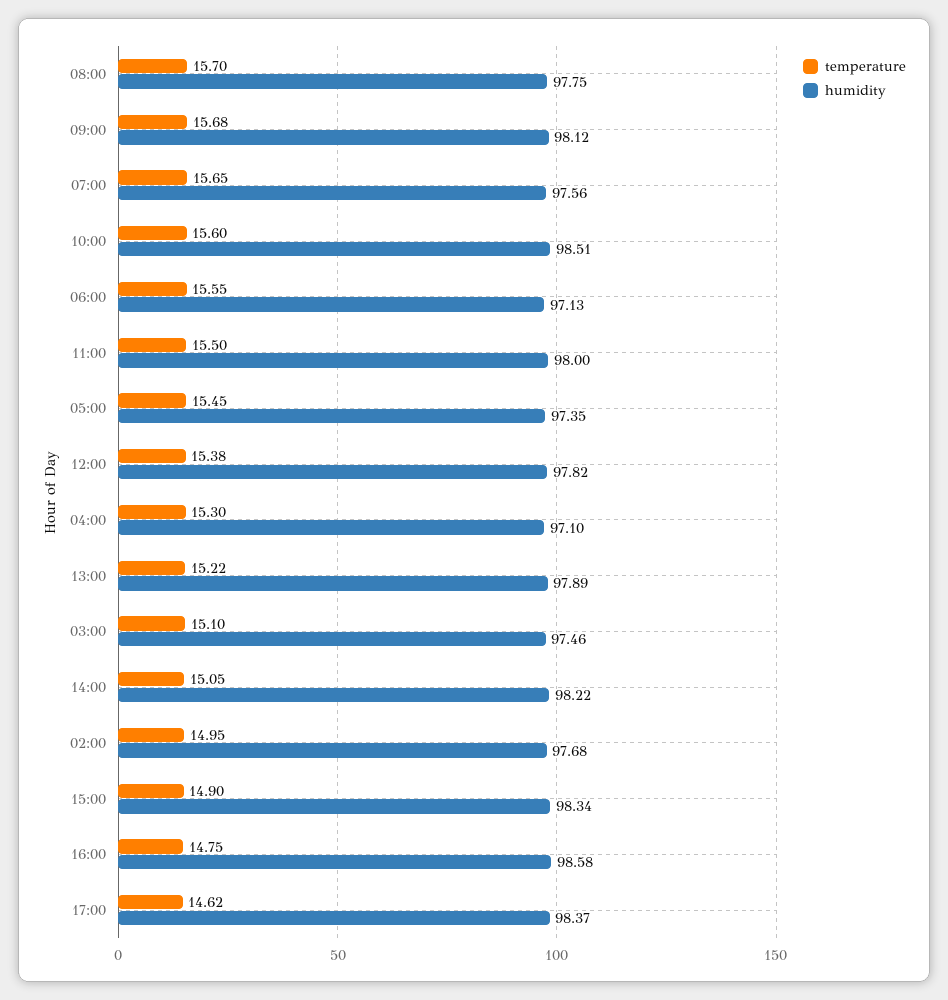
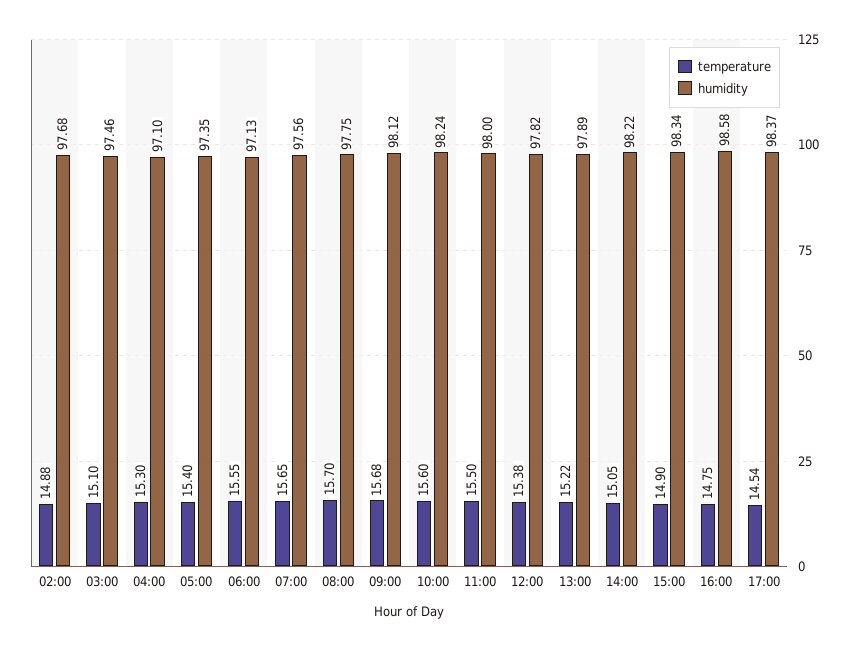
humidity, 10:00: 98.51 -> 98.24
temperature, 05:00: 15.45 -> 15.4
temperature, 02:00: 14.95 -> 14.88
temperature, 17:00: 14.62 -> 14.54

